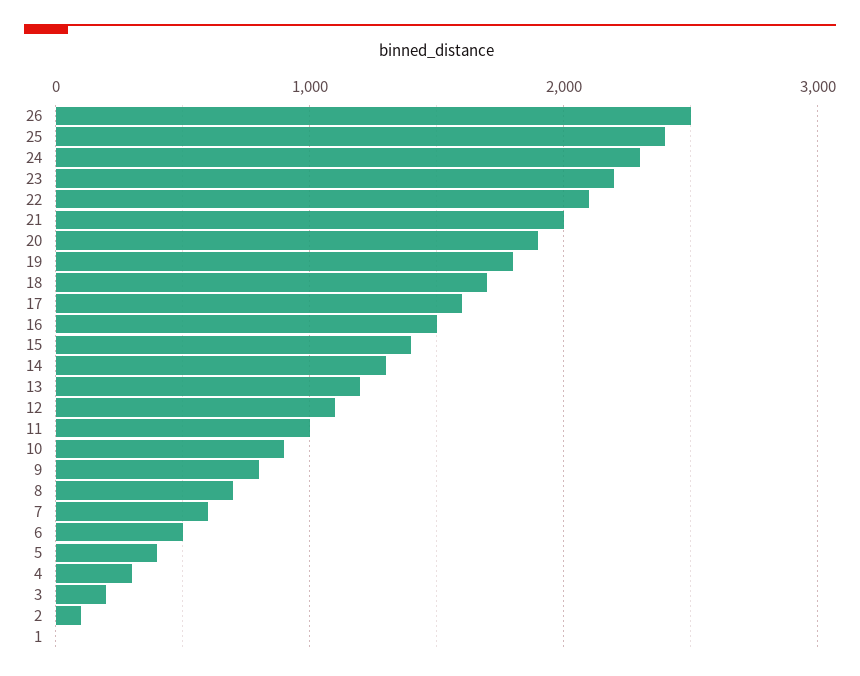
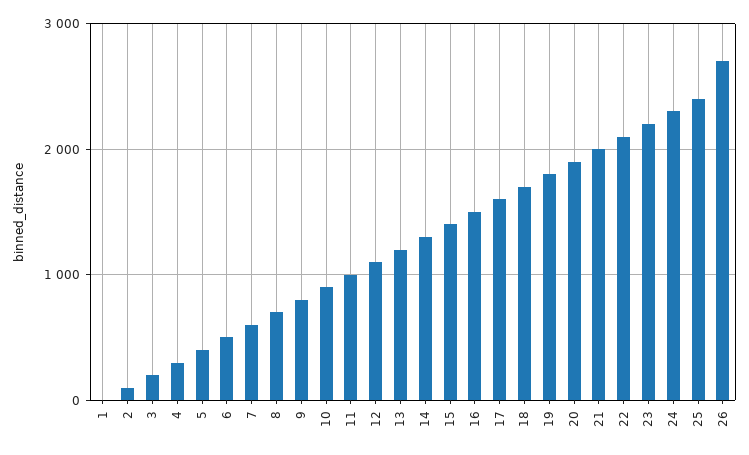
26: 2500 -> 2700

